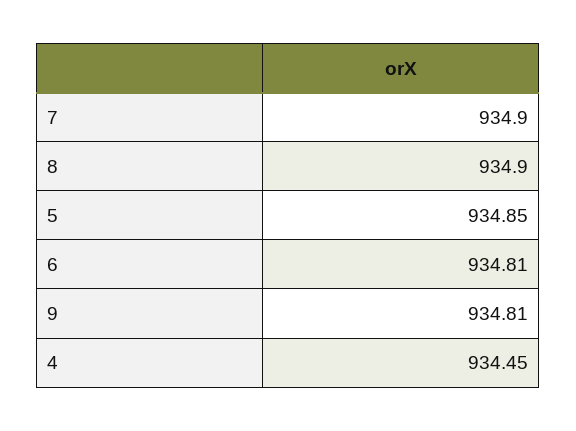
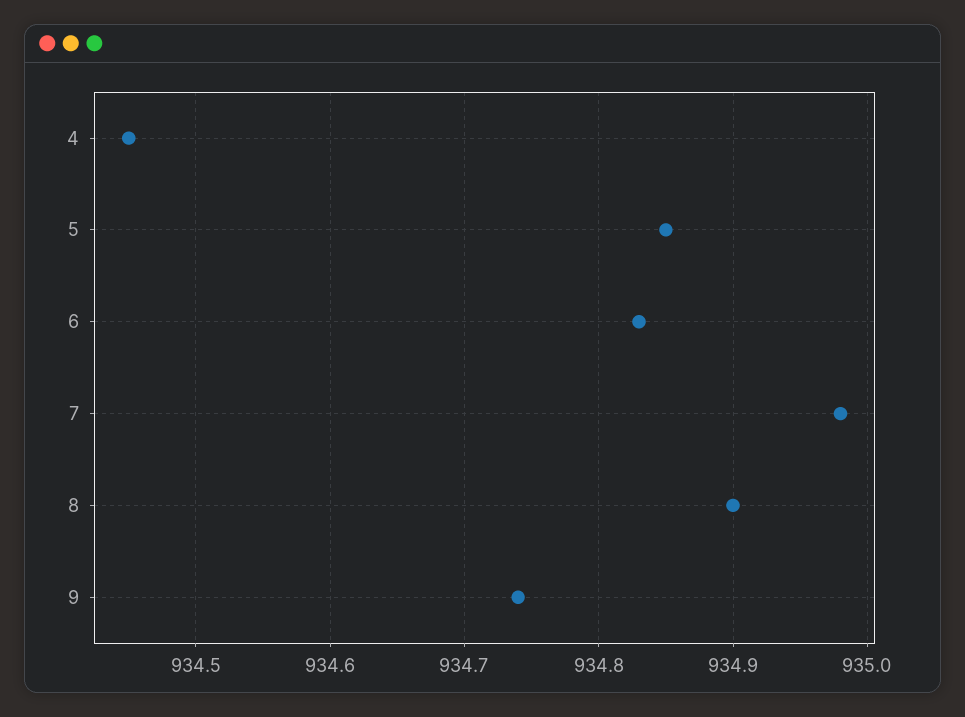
7: 934.9 -> 934.98
6: 934.81 -> 934.83
9: 934.81 -> 934.74

